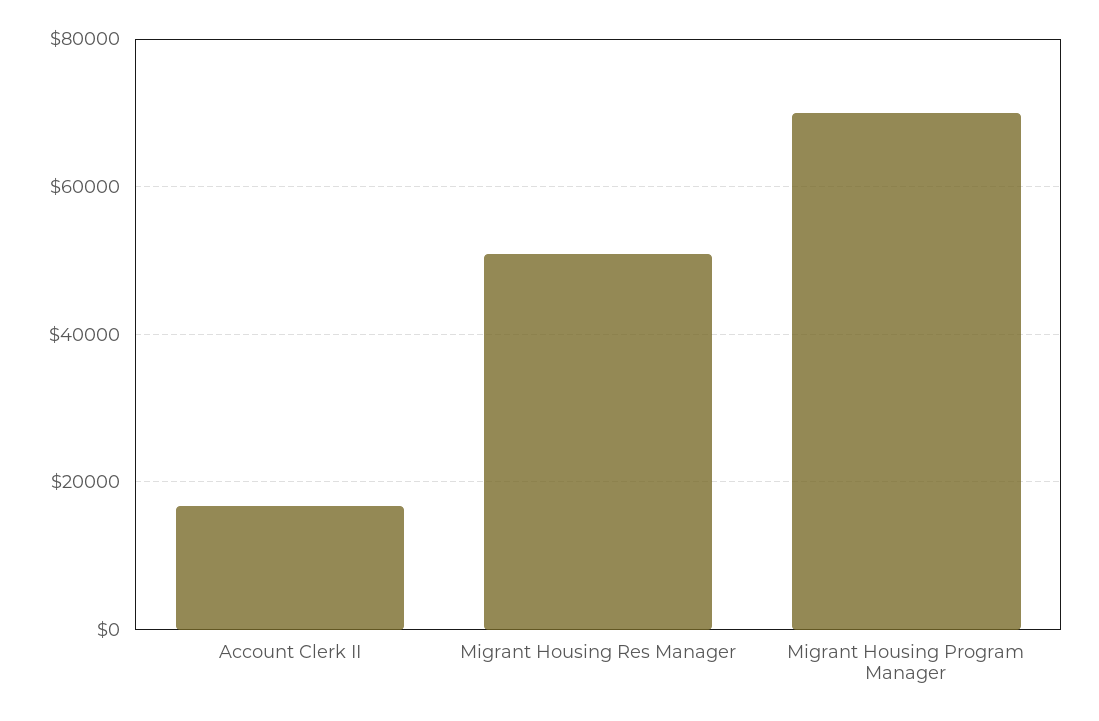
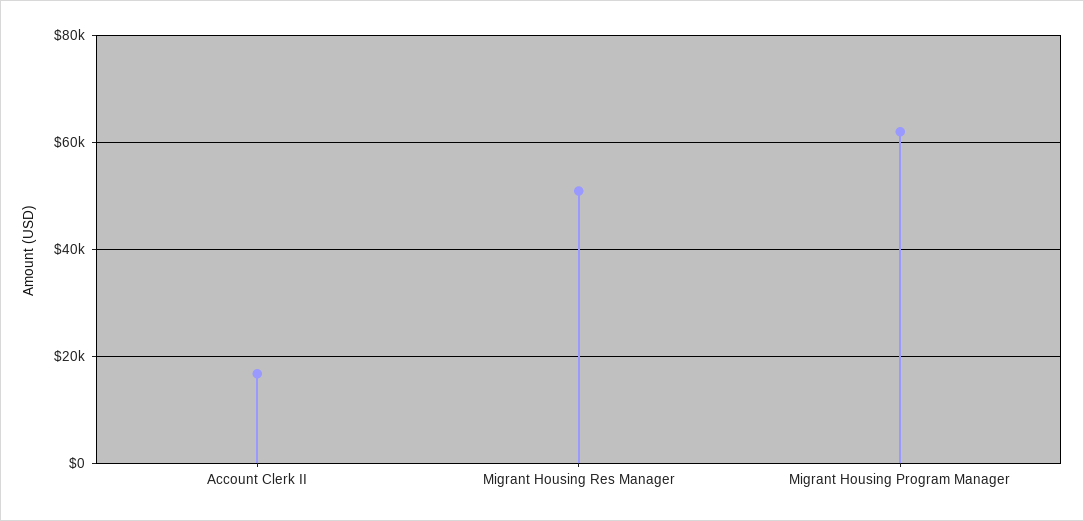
Migrant Housing Program Manager: 70000 -> 62000

